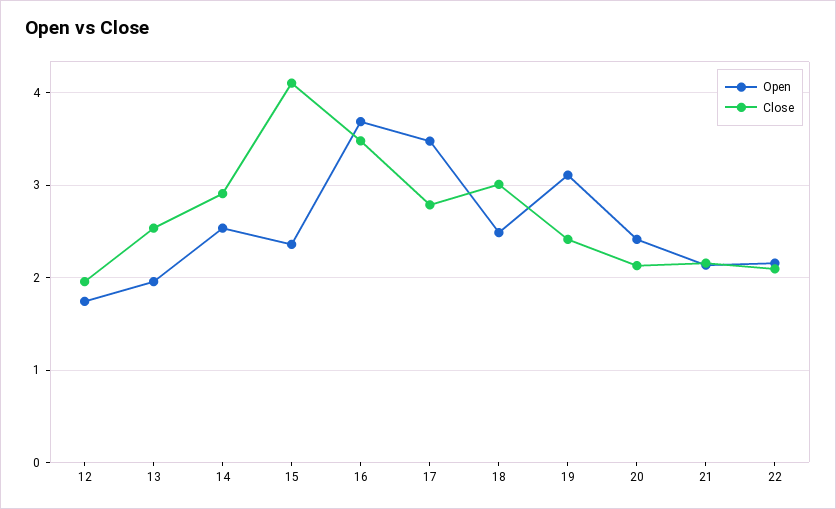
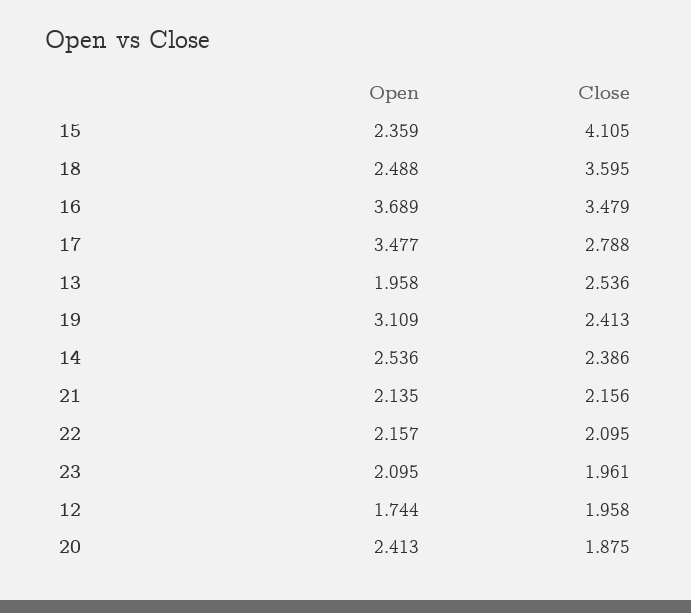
Close, 14: 2.9 -> 2.386
Close, 18: 3 -> 3.595
Close, 20: 2.1 -> 1.875
Open, 23: none -> 2.095
Close, 23: none -> 1.961

